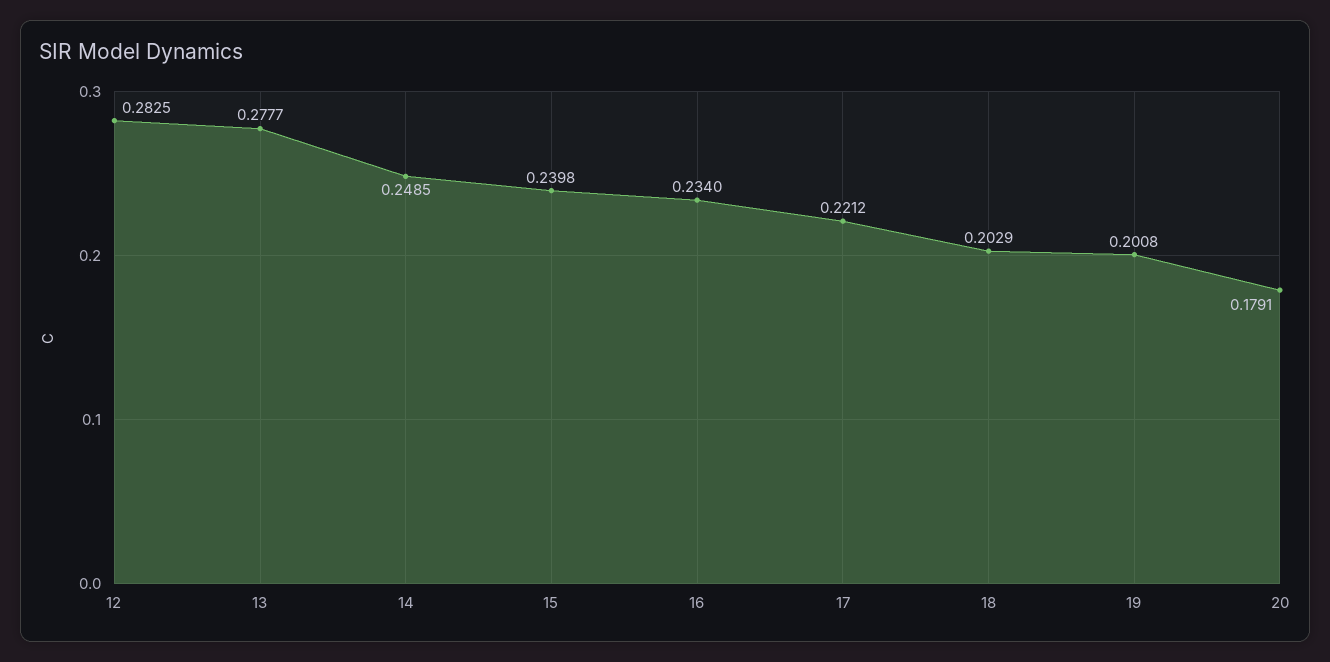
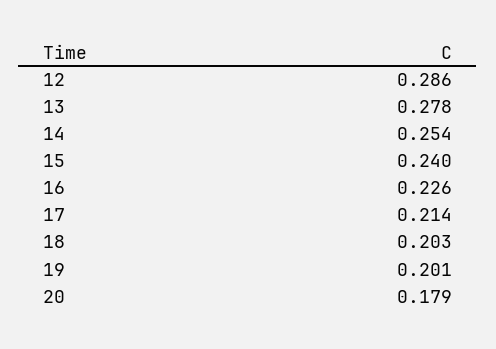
12: 0.2825 -> 0.286
14: 0.2485 -> 0.254
16: 0.234 -> 0.226
17: 0.2212 -> 0.214

